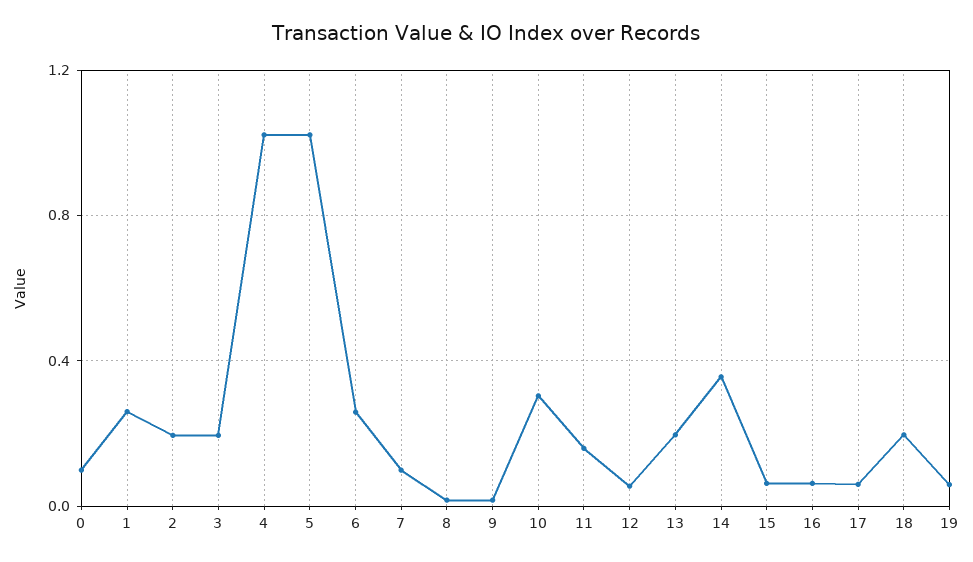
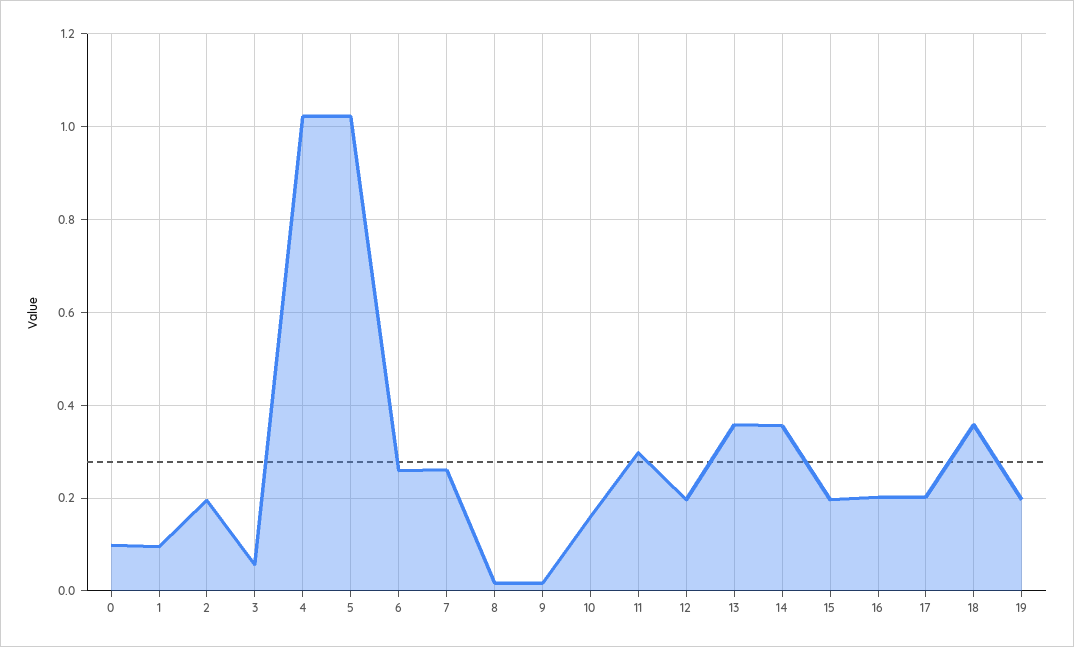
1: 0.25 -> 0.1
3: 0.2 -> 0.06
7: 0.1 -> 0.26
10: 0.3 -> 0.16
11: 0.15 -> 0.3
12: 0.05 -> 0.2
13: 0.2 -> 0.36
15: 0.05 -> 0.2
16: 0.05 -> 0.2
17: 0.05 -> 0.2
18: 0.2 -> 0.36
19: 0.05 -> 0.2

